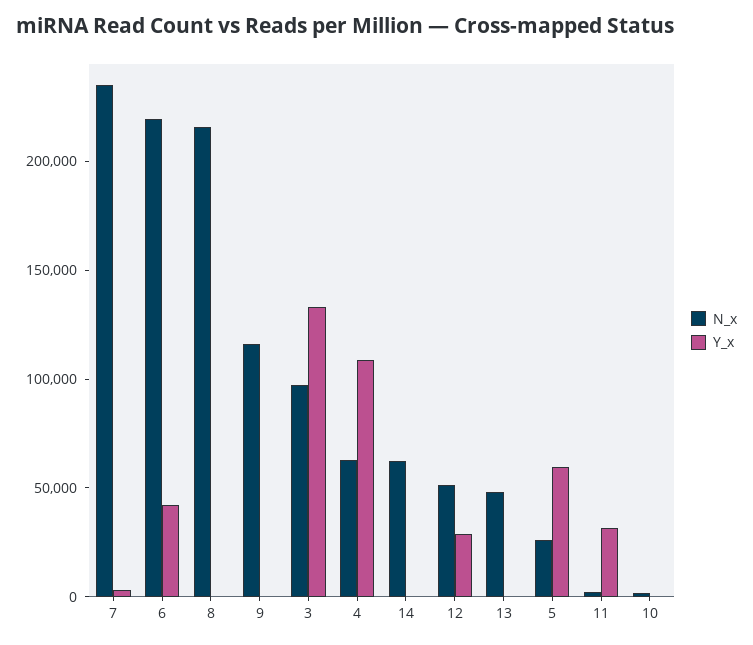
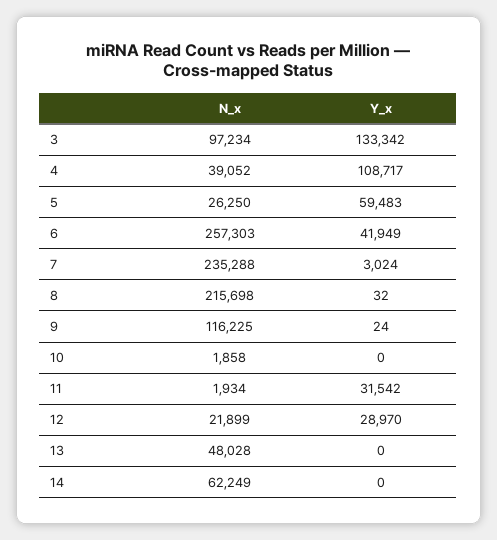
N_x, 6: 220000 -> 257303
N_x, 4: 60000 -> 39052
N_x, 12: 50000 -> 21899

